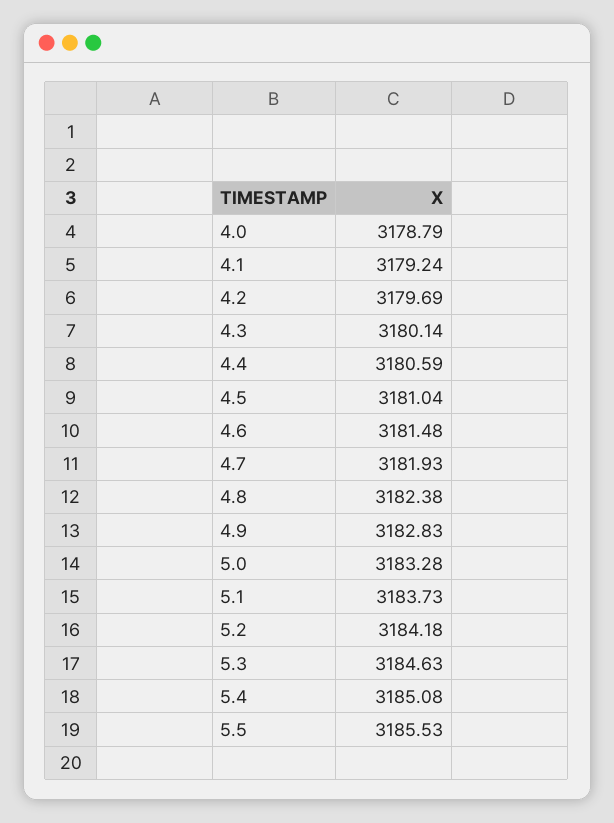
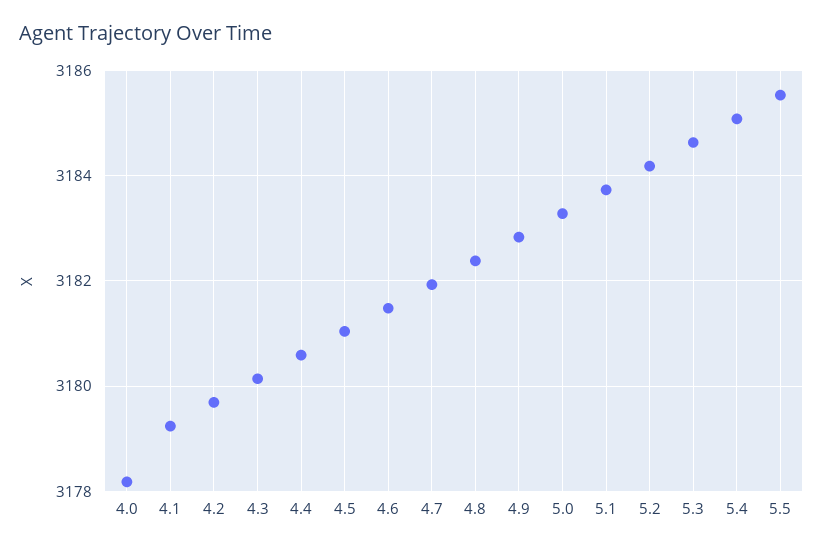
4.0: 3178.79 -> 3178.2

